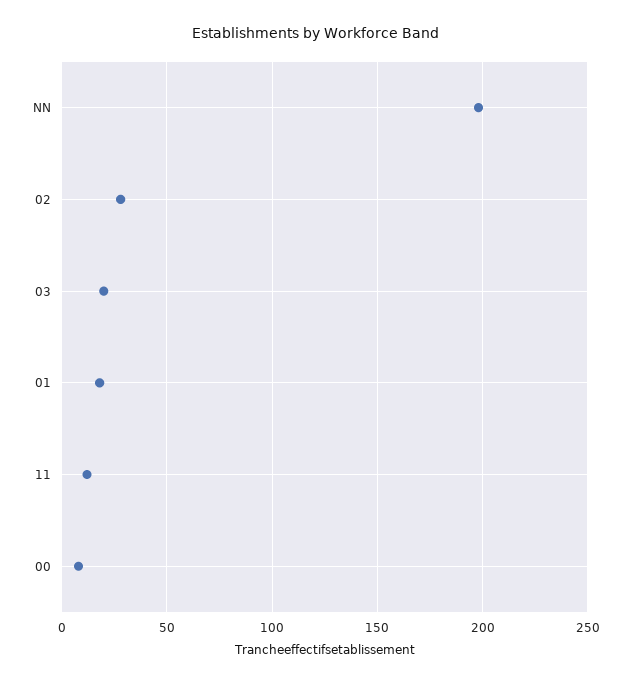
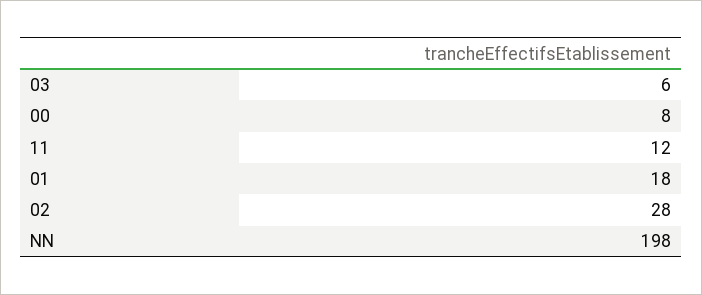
03: 20 -> 6

